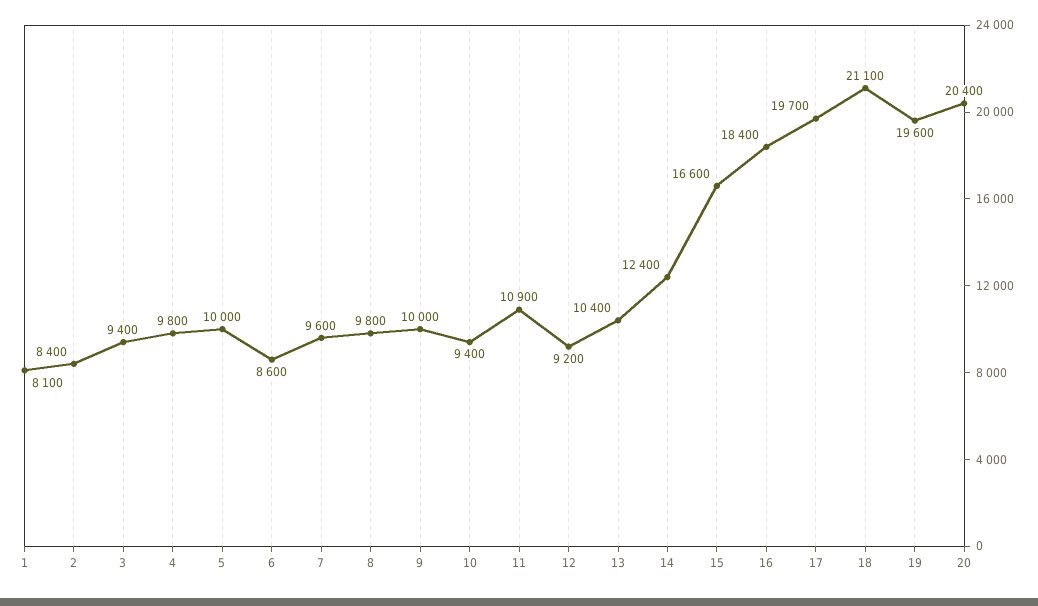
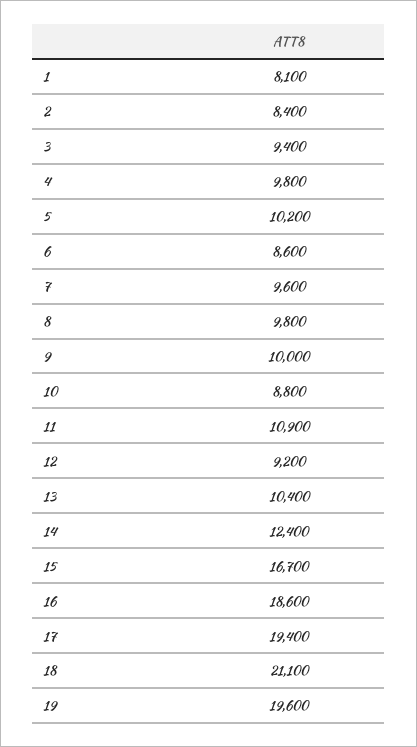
5: 10000 -> 10200
10: 9400 -> 8800
15: 16600 -> 16700
16: 18400 -> 18600
17: 19700 -> 19400
20: 20400 -> none

